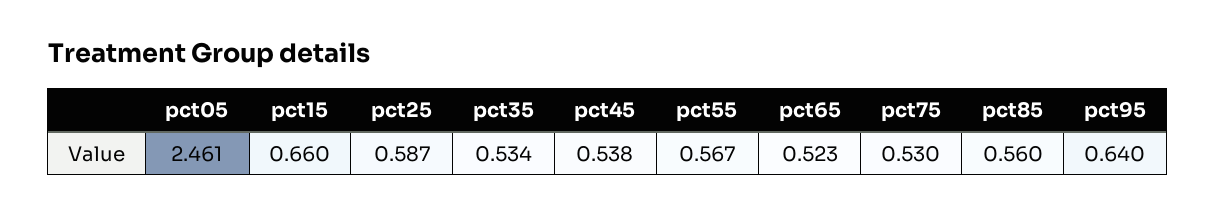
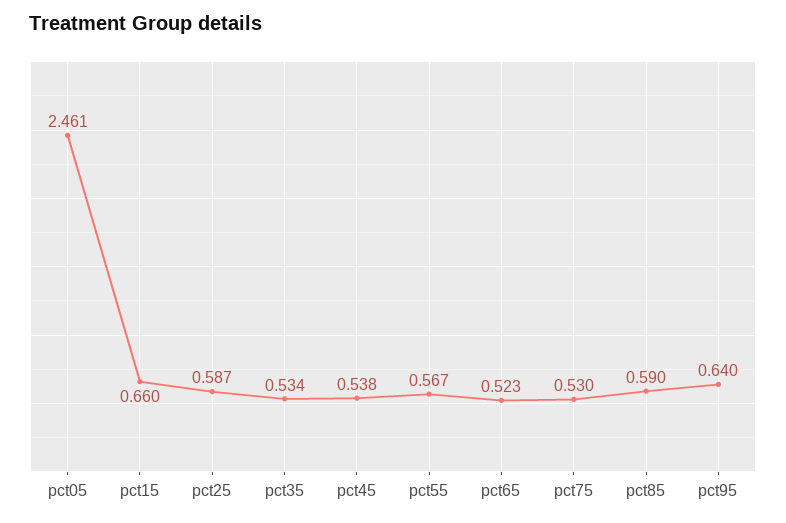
pct85: 0.56 -> 0.59

